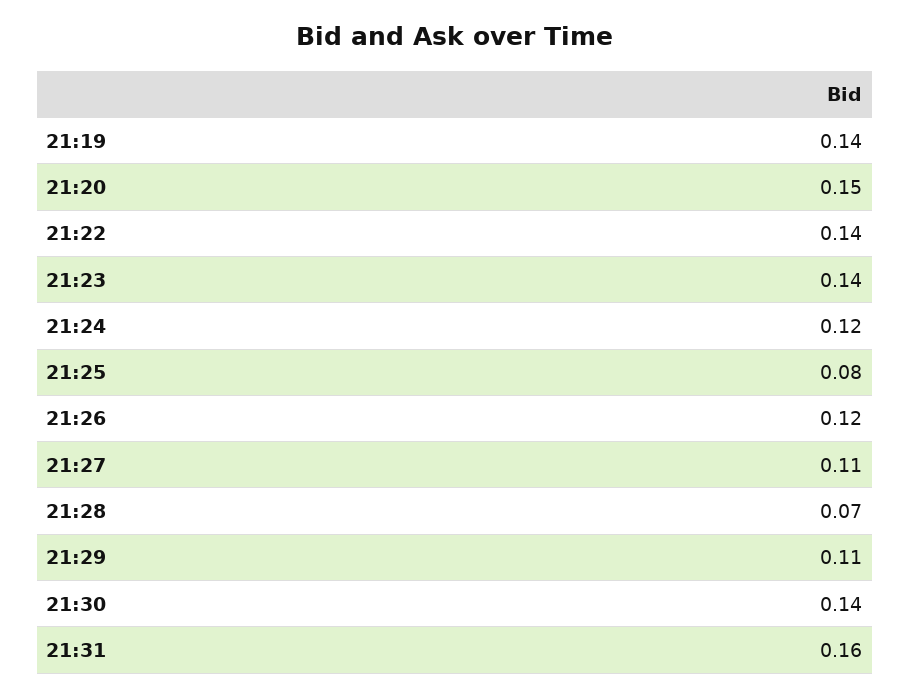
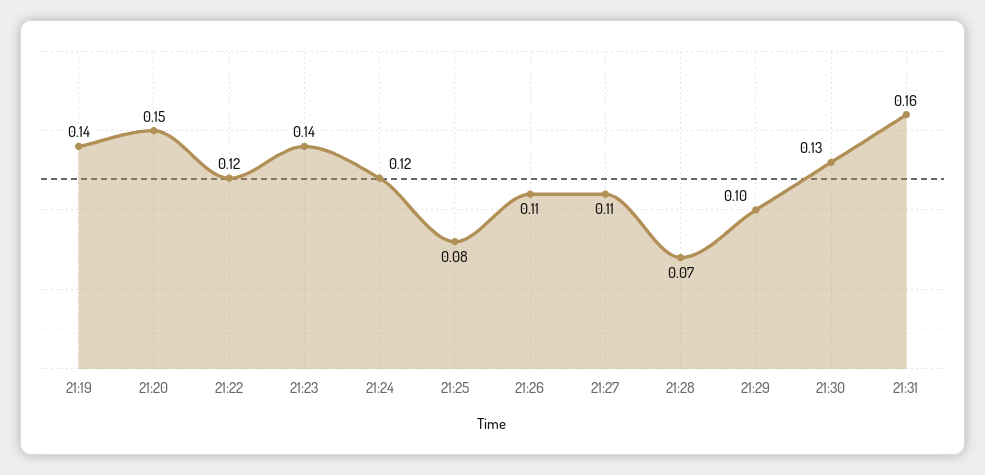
21:22: 0.14 -> 0.12
21:26: 0.12 -> 0.11
21:29: 0.11 -> 0.1
21:30: 0.14 -> 0.13

